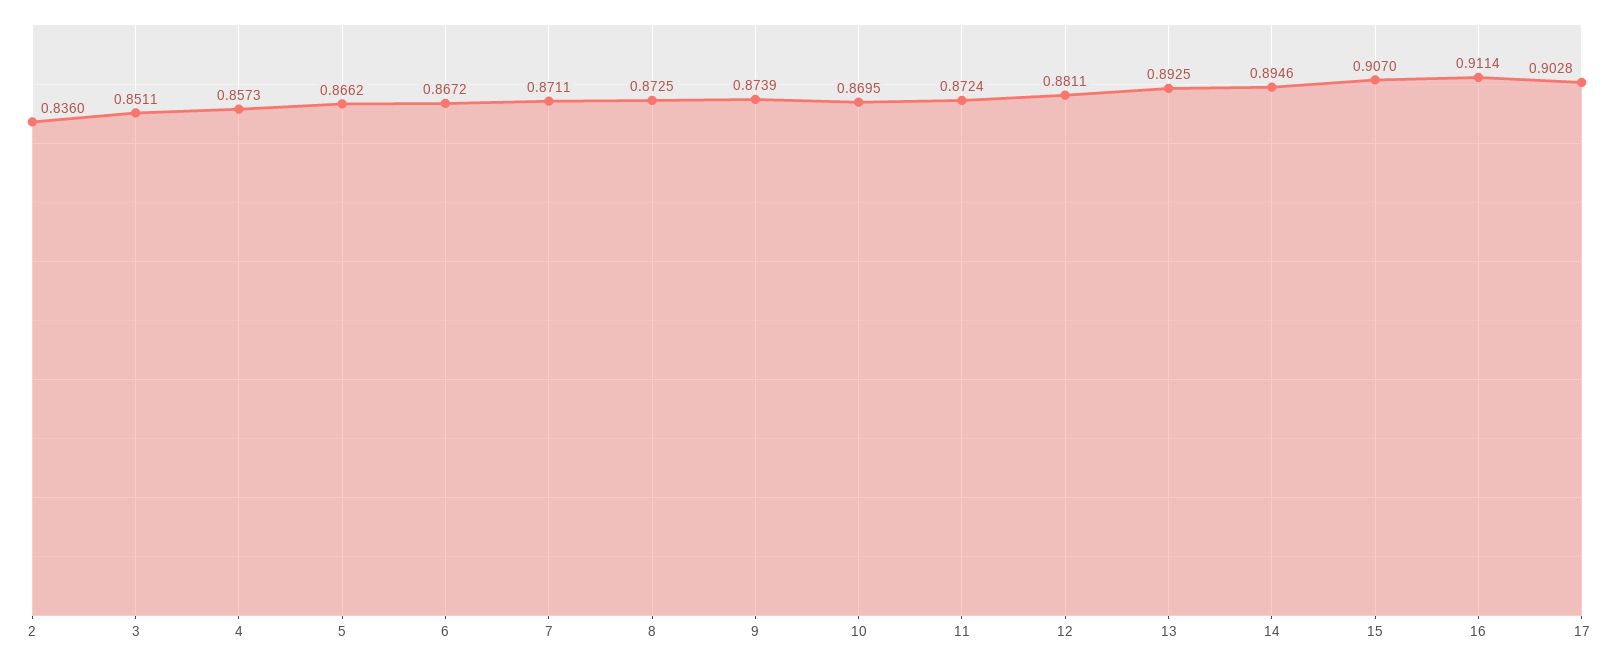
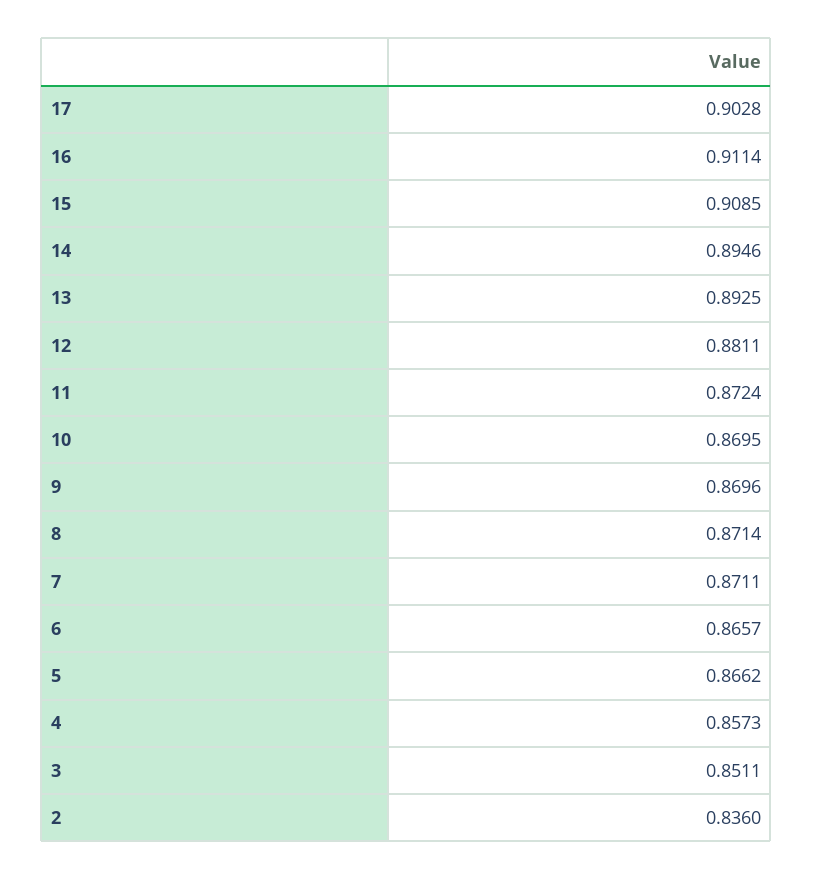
6: 0.8672 -> 0.8657
8: 0.8725 -> 0.8714
9: 0.8739 -> 0.8696
15: 0.907 -> 0.9085

